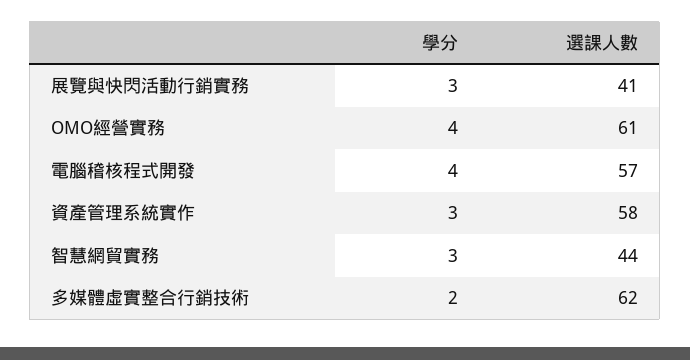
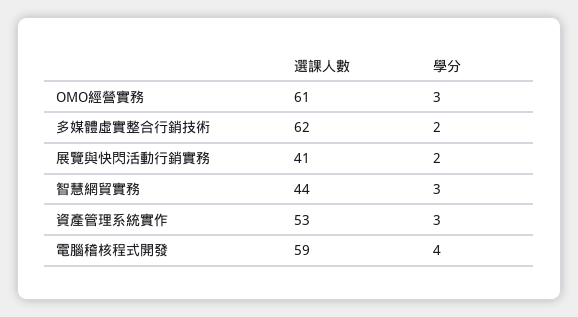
學分, 展覽與快閃活動行銷實務: 3 -> 2
學分, OMO經營實務: 4 -> 3
選課人數, 電腦稽核程式開發: 57 -> 59
選課人數, 資產管理系統實作: 58 -> 53

